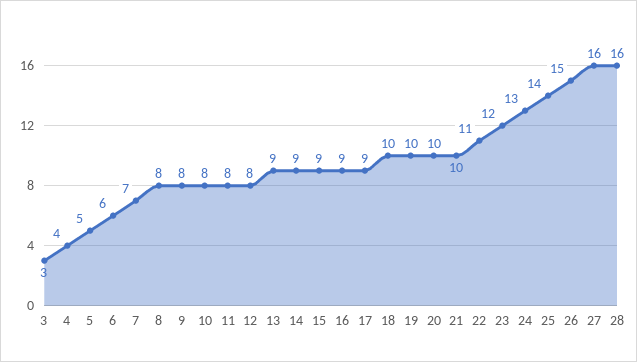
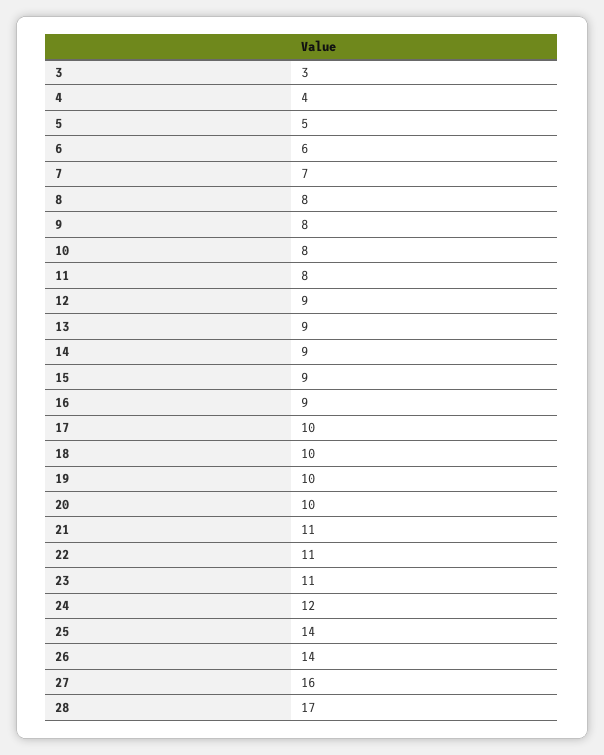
12: 8 -> 9
17: 9 -> 10
21: 10 -> 11
23: 12 -> 11
24: 13 -> 12
26: 15 -> 14
28: 16 -> 17

